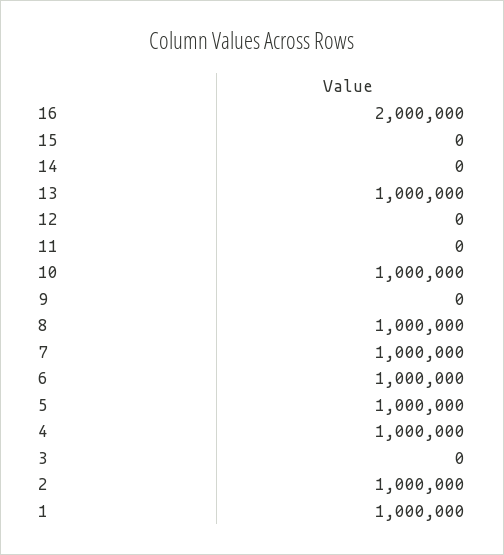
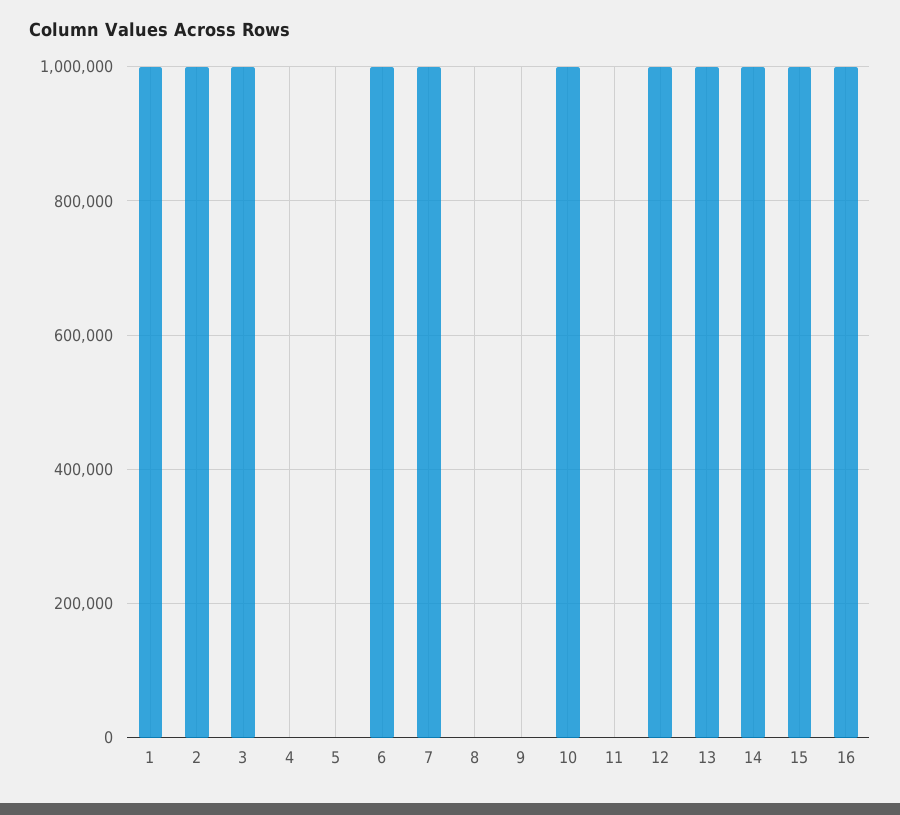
16: 2000000 -> 1000000
15: 0 -> 1000000
14: 0 -> 1000000
12: 0 -> 1000000
8: 1000000 -> 0
5: 1000000 -> 0
4: 1000000 -> 0
3: 0 -> 1000000

